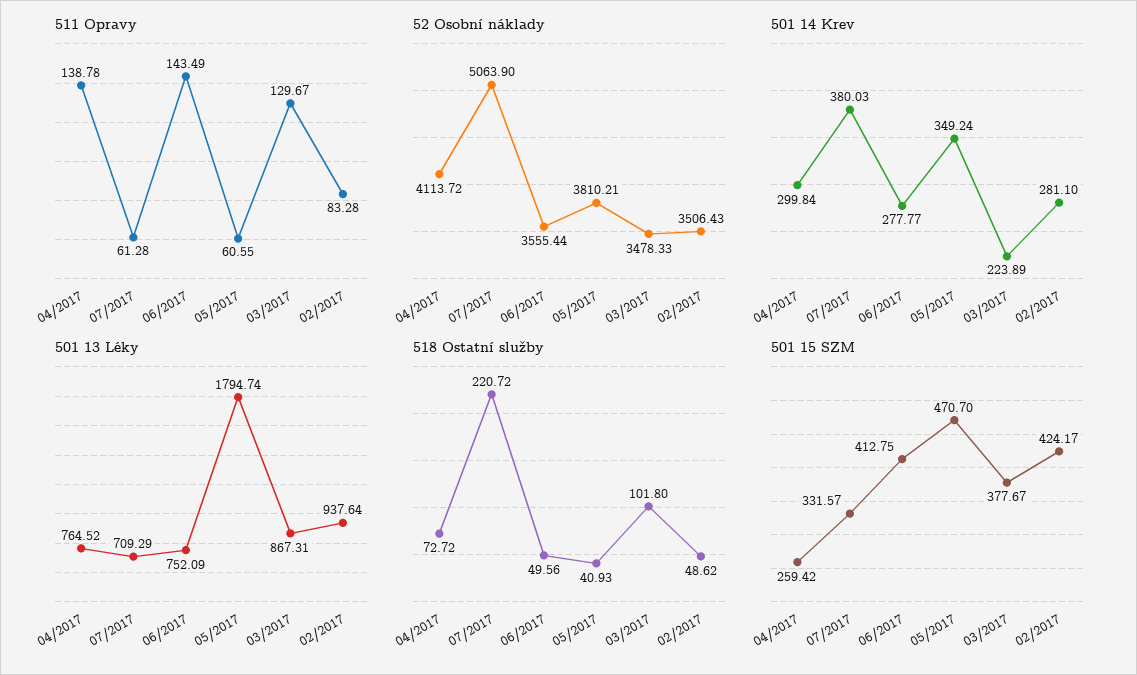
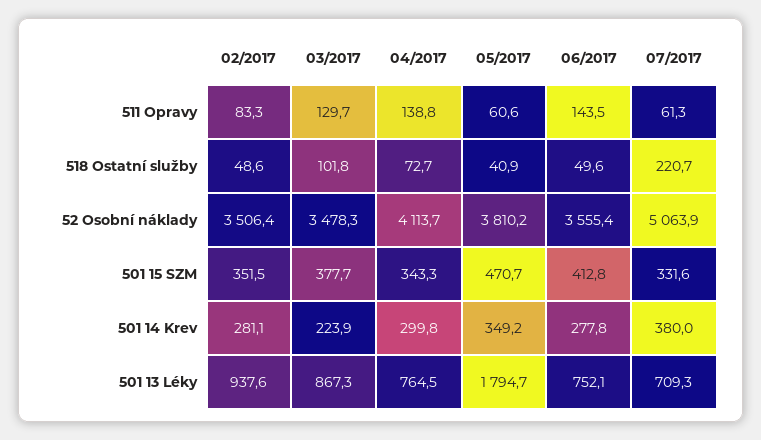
501 15 SZM, 04/2017: 259.42 -> 343.3
501 15 SZM, 02/2017: 424.17 -> 351.5

